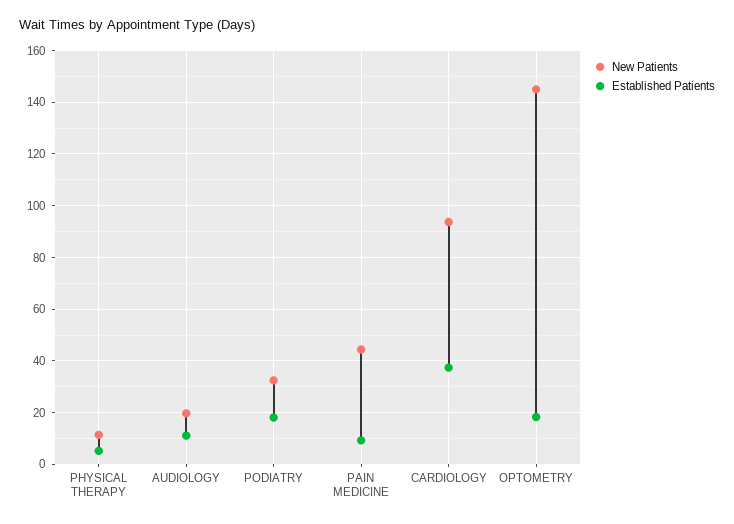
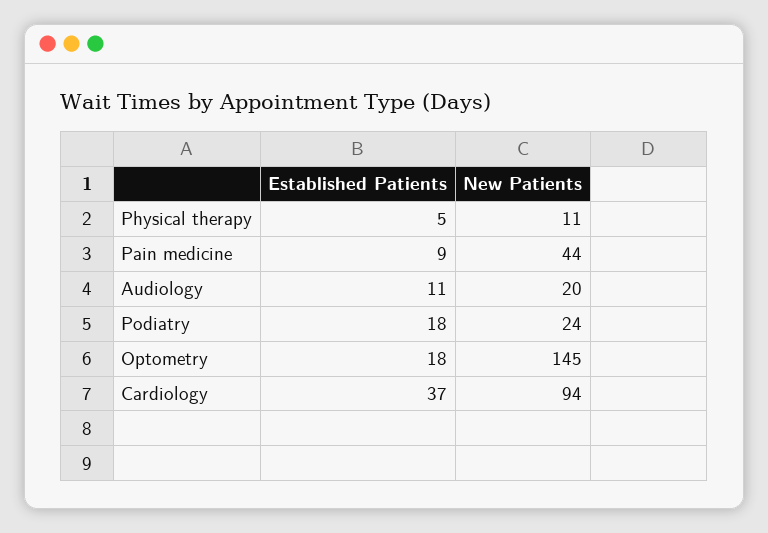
New Patients, PODIATRY: 32.5 -> 24

